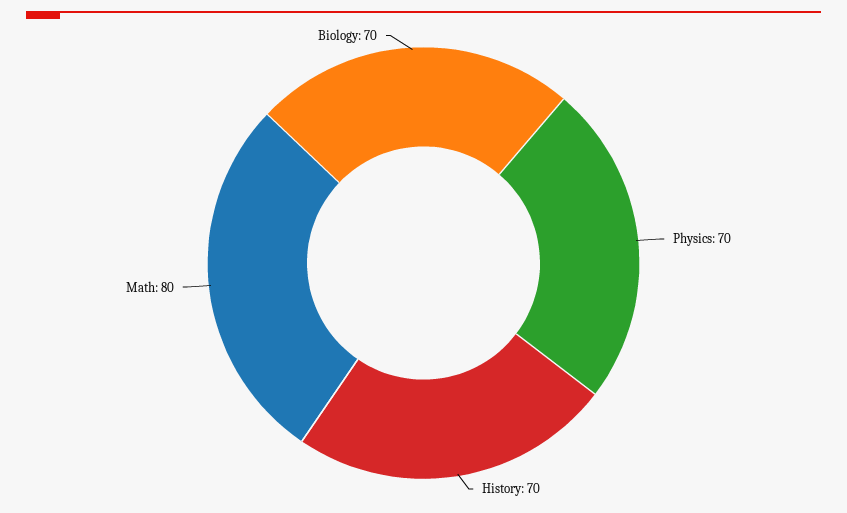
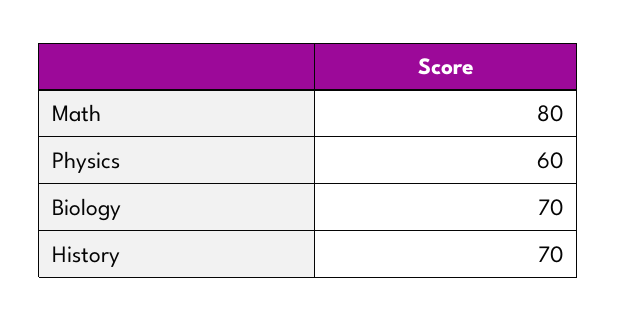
Physics: 70 -> 60

